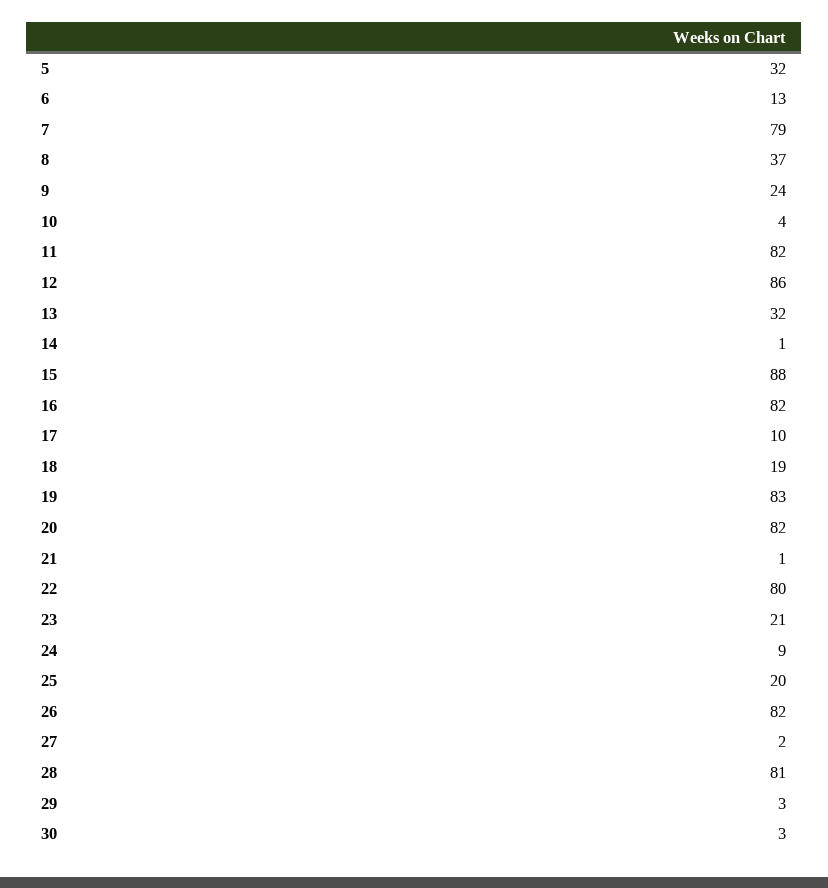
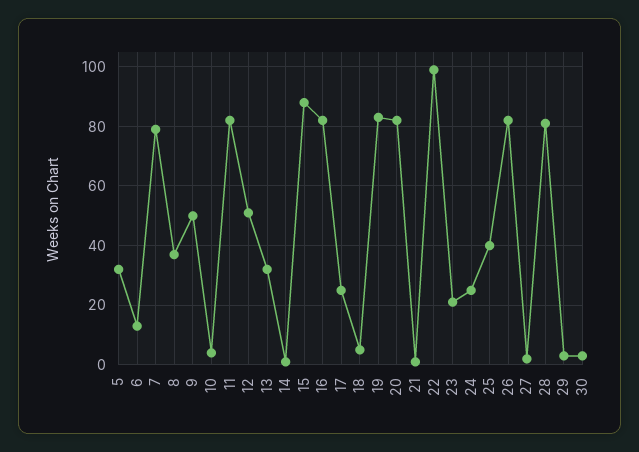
9: 24 -> 50
12: 86 -> 50
17: 10 -> 25
18: 19 -> 5
22: 80 -> 100
24: 9 -> 25
25: 20 -> 40

